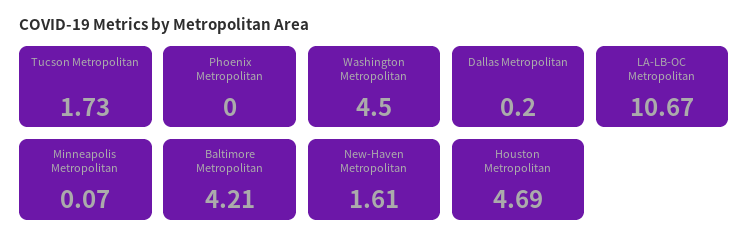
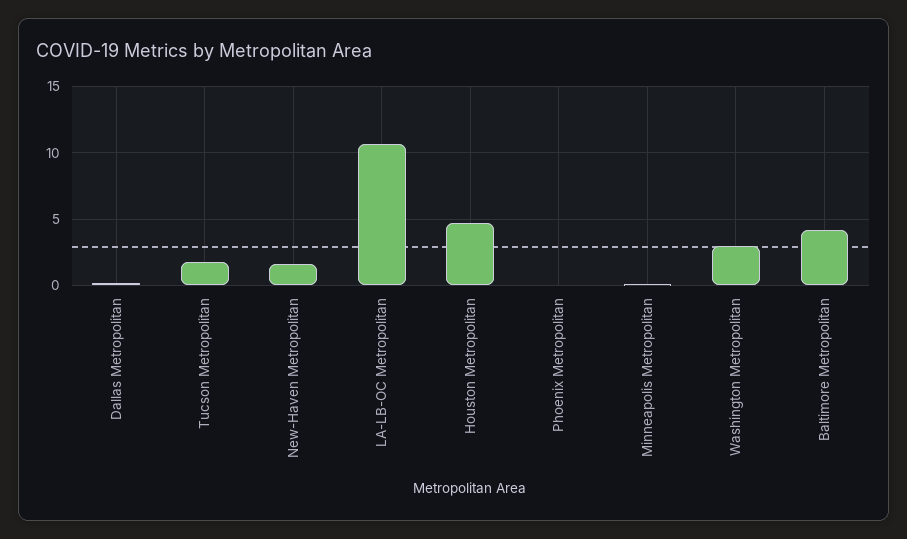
Washington Metropolitan: 4.5 -> 3

